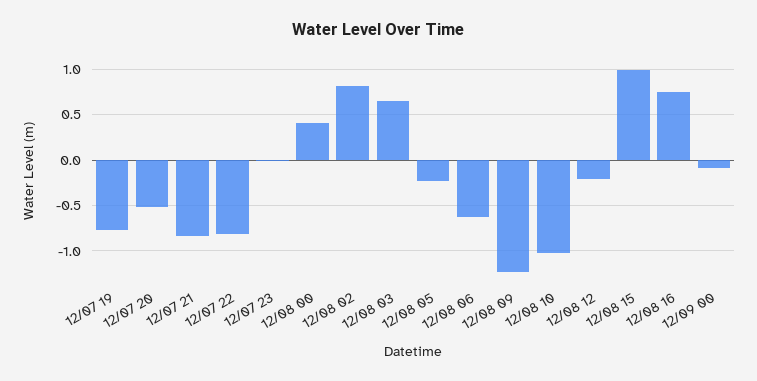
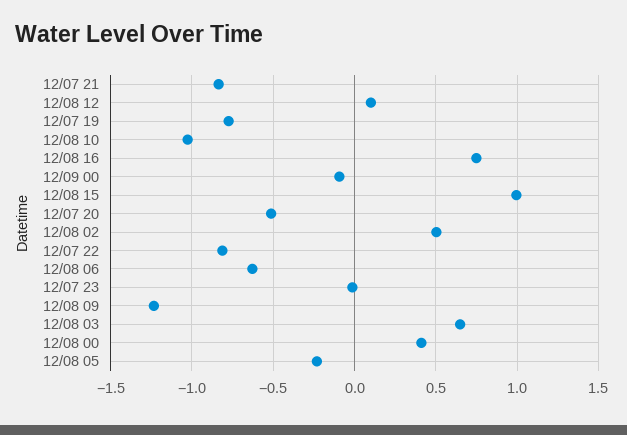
12/08 02: 0.8 -> 0.5
12/08 12: -0.2 -> 0.1

